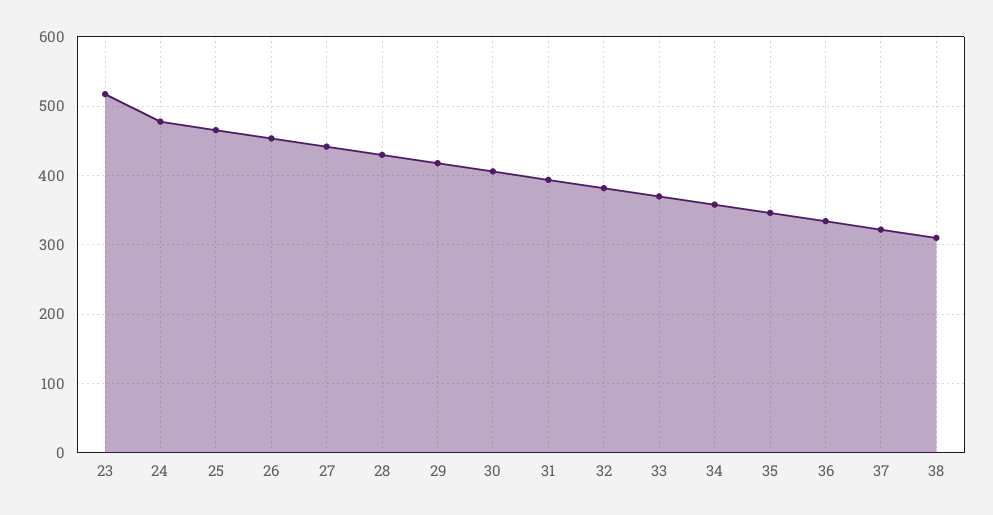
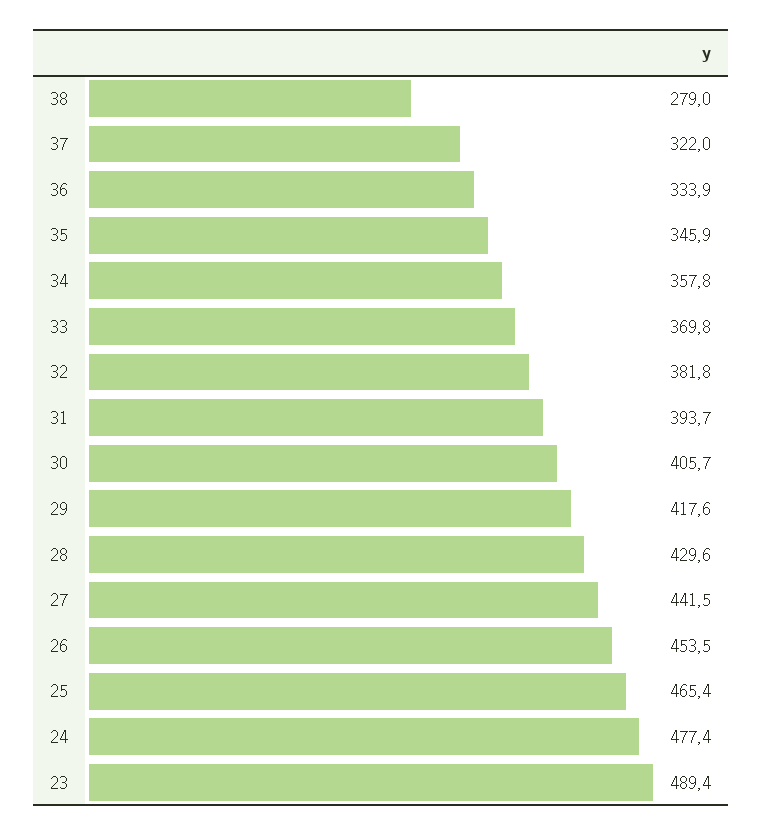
23: 520 -> 489.4
38: 310 -> 279

